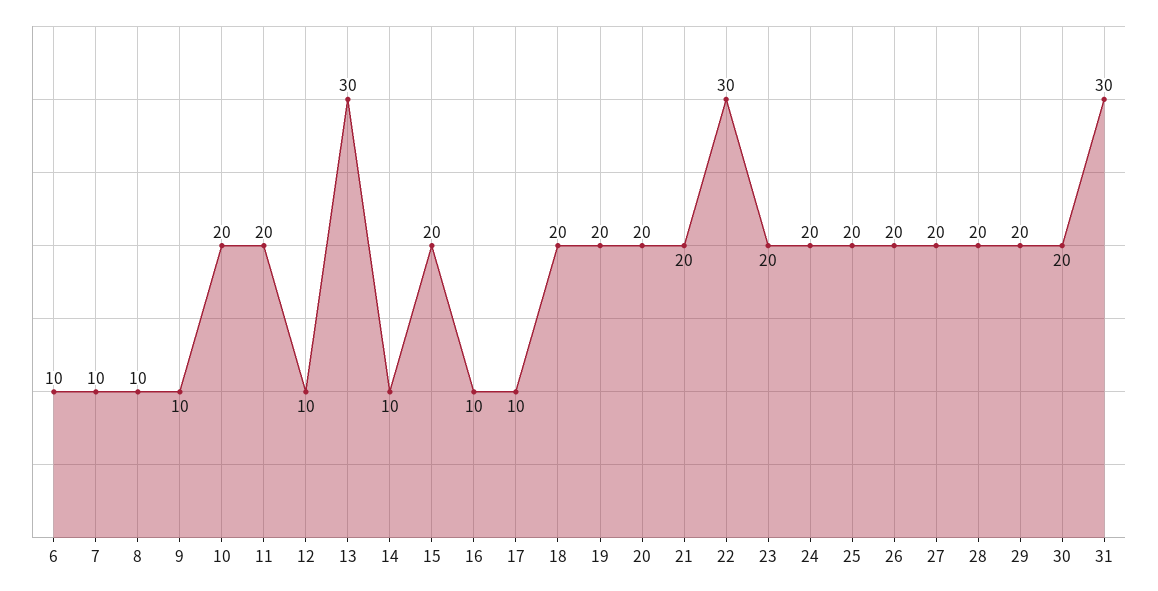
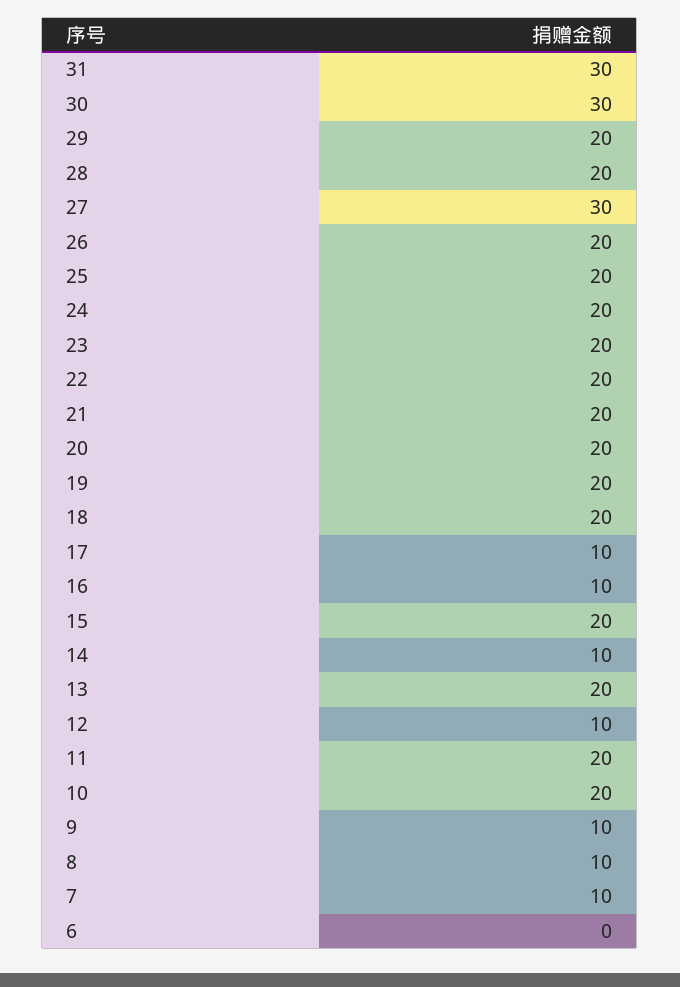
6: 10 -> 0
13: 30 -> 20
22: 30 -> 20
27: 20 -> 30
30: 20 -> 30

